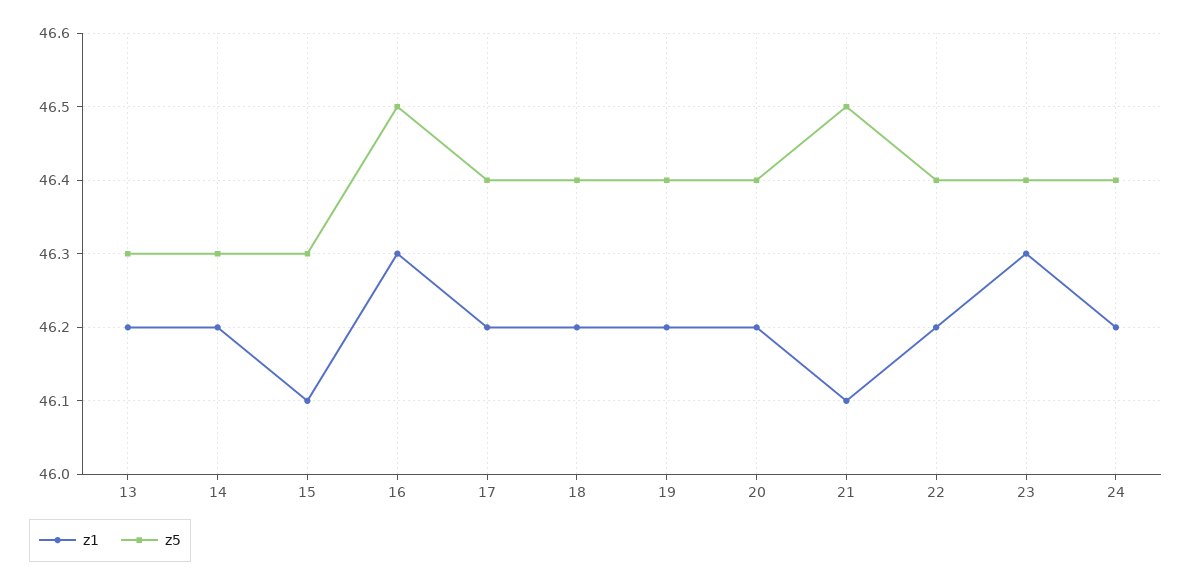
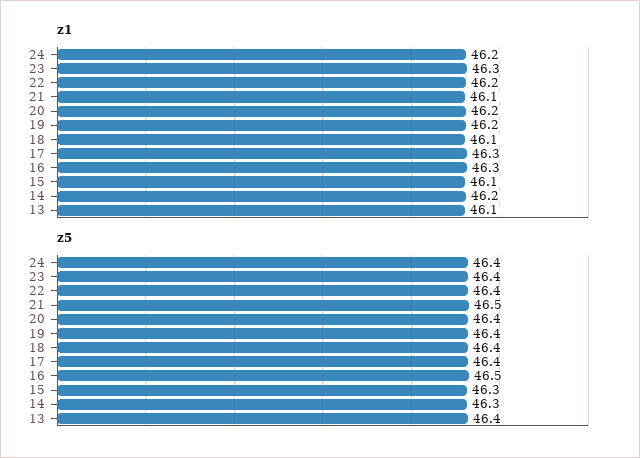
z1, 13: 46.2 -> 46.1
z5, 13: 46.3 -> 46.4
z1, 17: 46.2 -> 46.3
z1, 18: 46.2 -> 46.1

